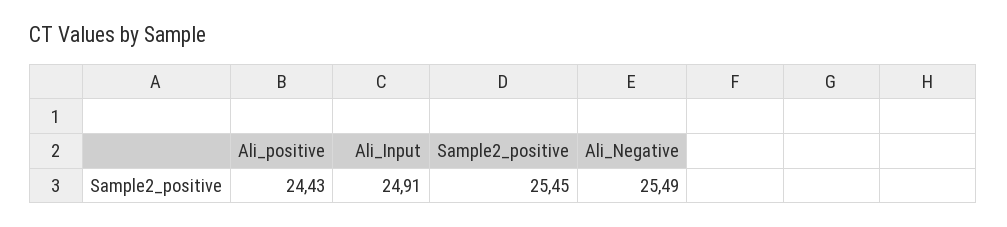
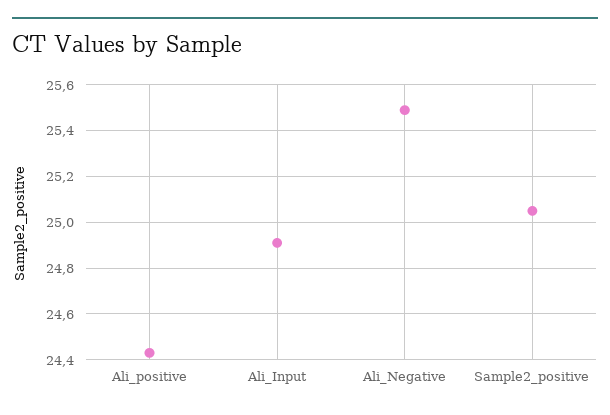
Sample2_positive: 25.45 -> 25.05

